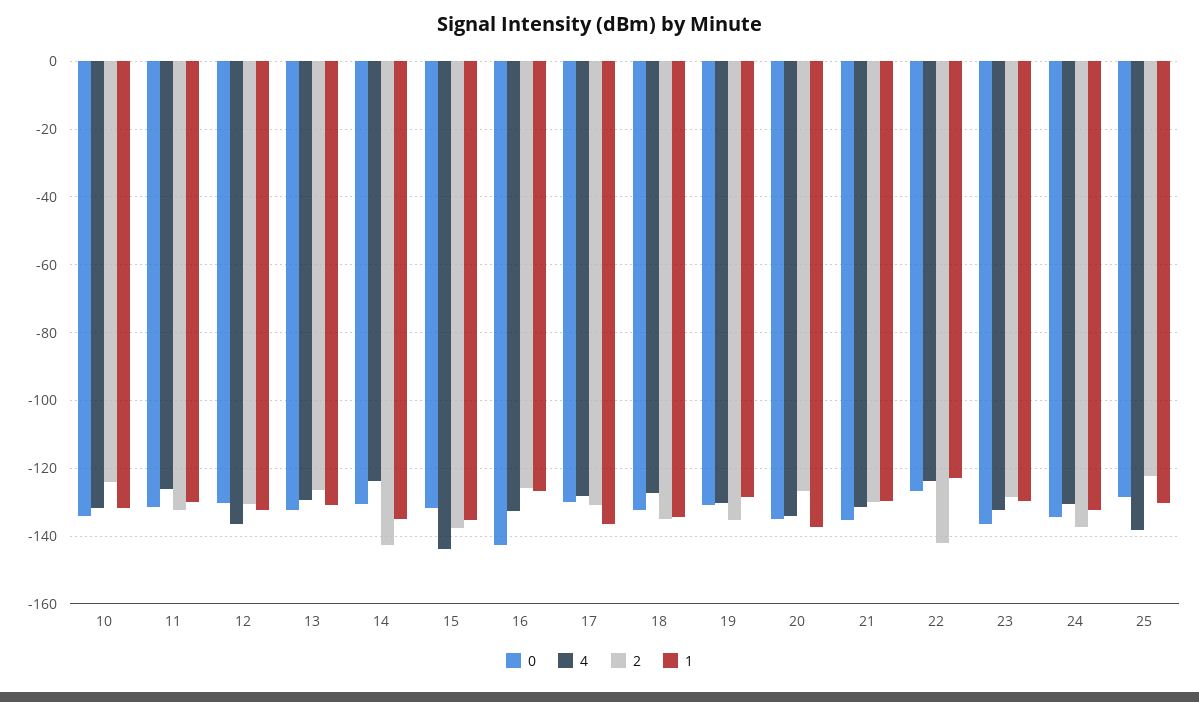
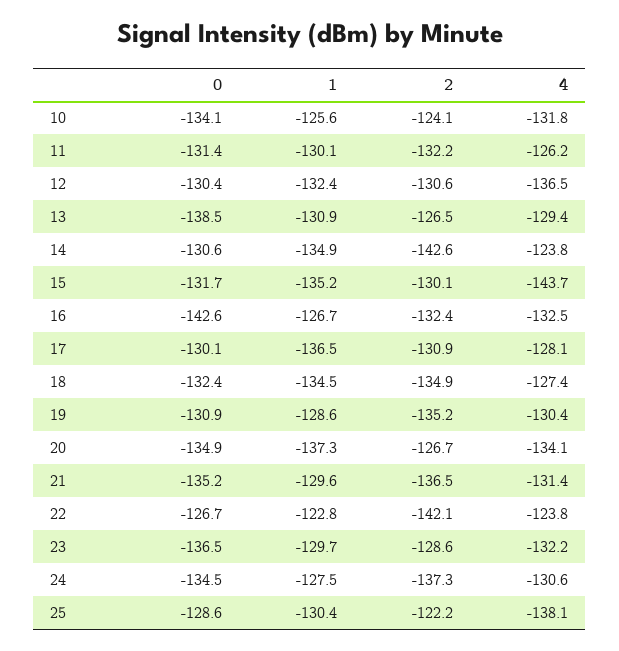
1, 10: -132 -> -125.6
0, 13: -132 -> -138.5
2, 15: -138 -> -130.1
2, 16: -126 -> -132.4
2, 21: -130 -> -136.5
1, 24: -132 -> -127.5

